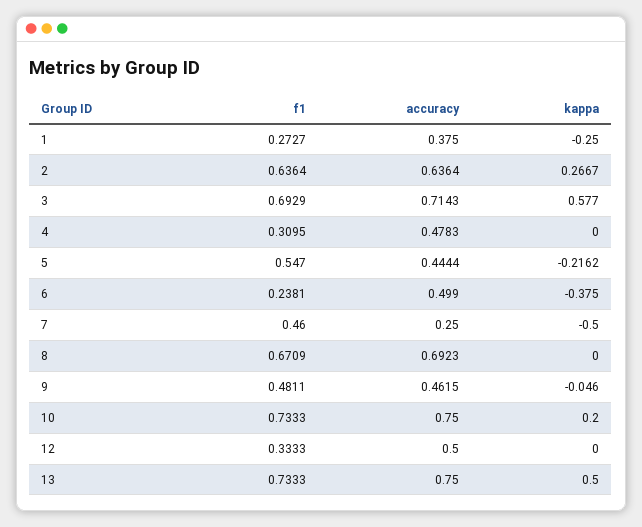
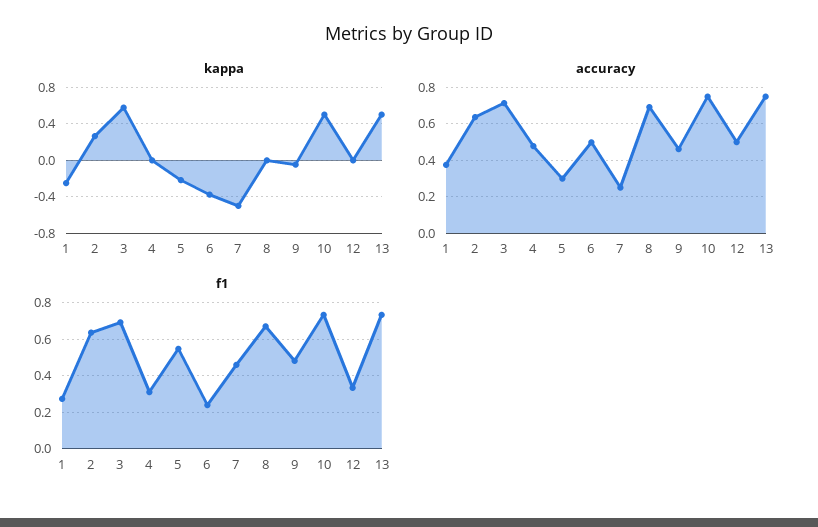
accuracy, 5: 0.4444 -> 0.3
kappa, 10: 0.2 -> 0.5

